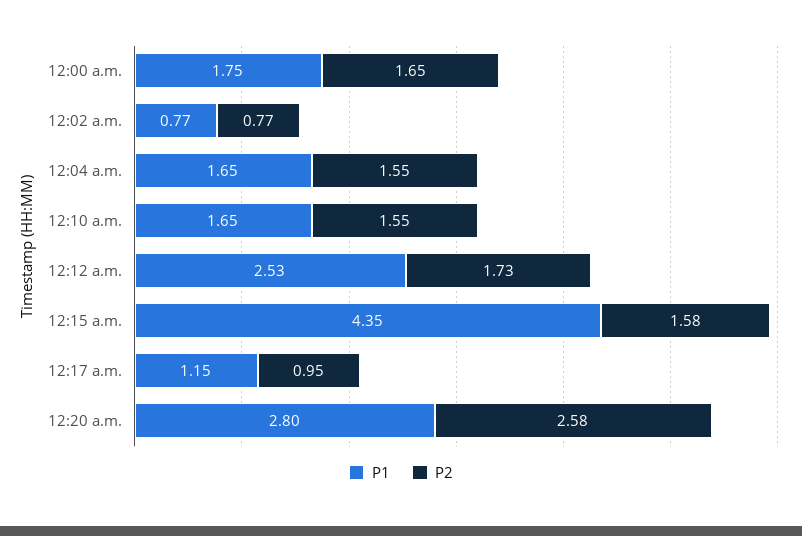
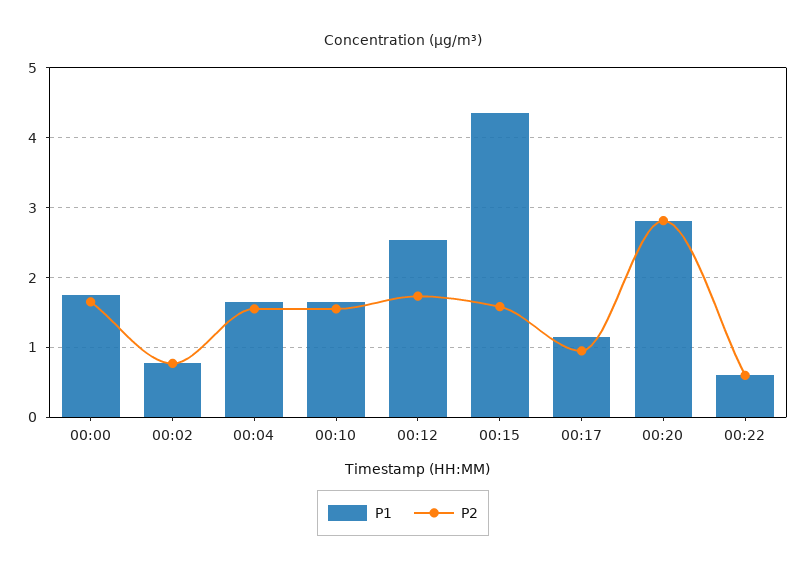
P2, 12:20 a.m.: 2.58 -> 2.8
P1, 00:22: none -> 0.6
P2, 00:22: none -> 0.6

